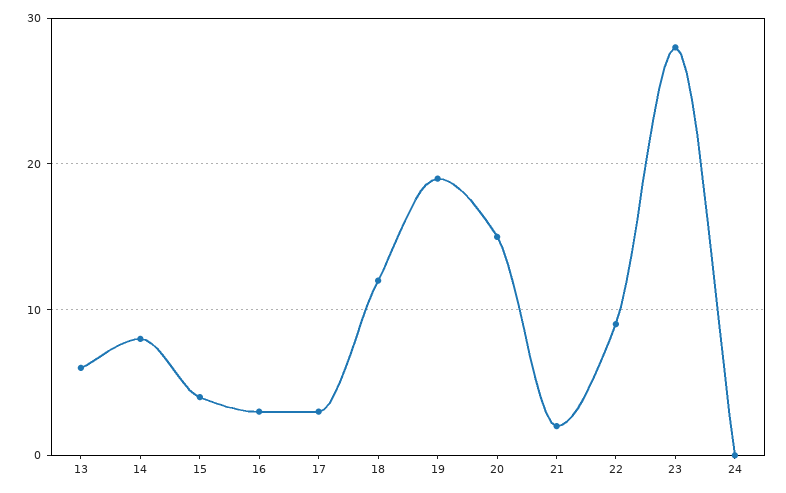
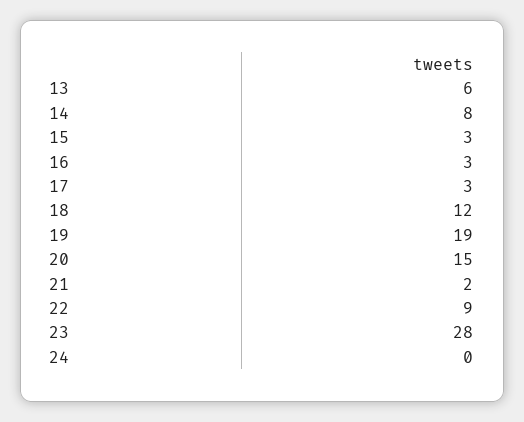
15: 4 -> 3

